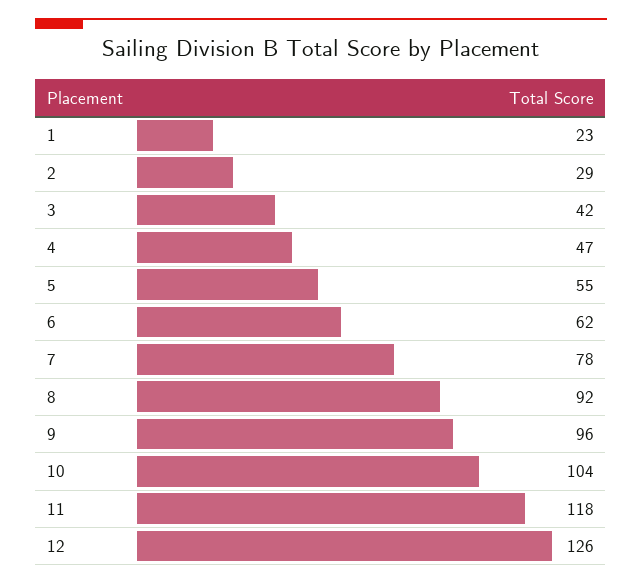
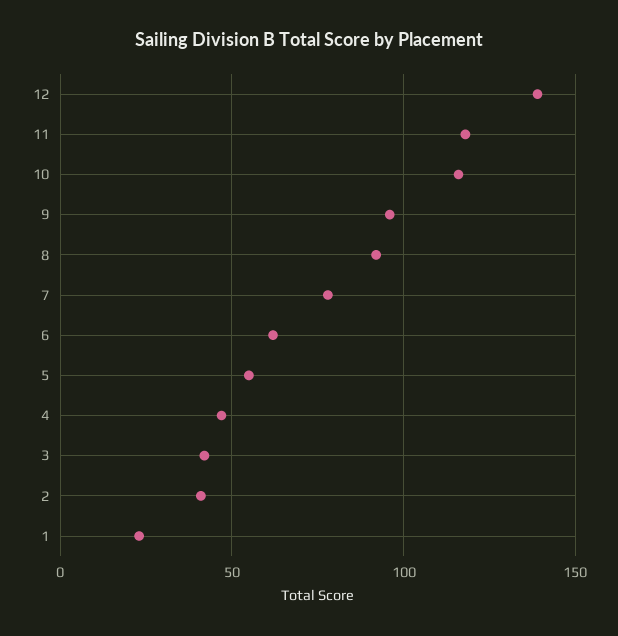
2: 29 -> 40
10: 104 -> 115
12: 126 -> 140

